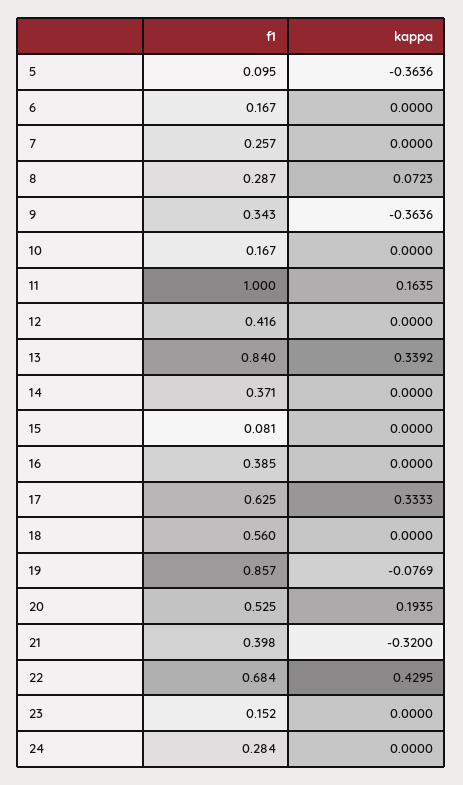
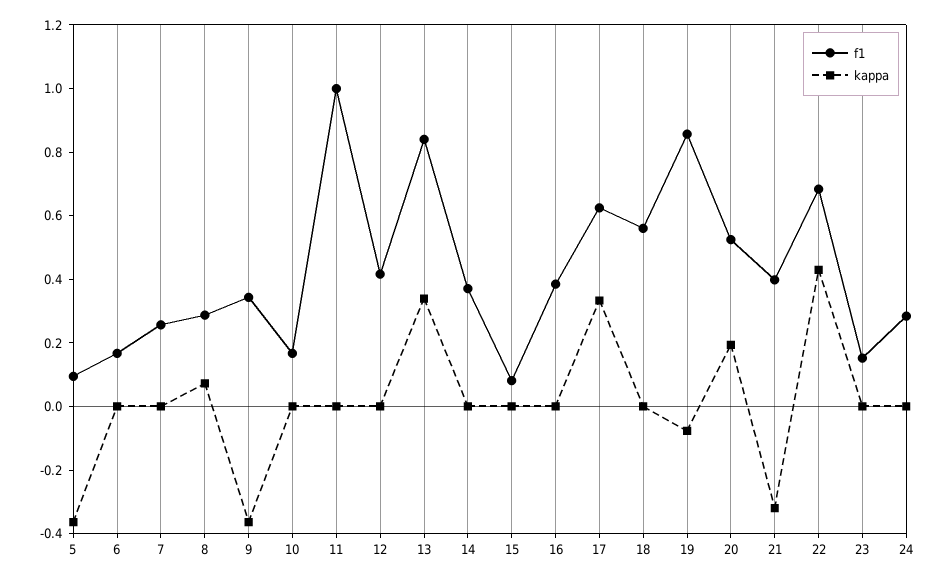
kappa, 11: 0.1635 -> 0

